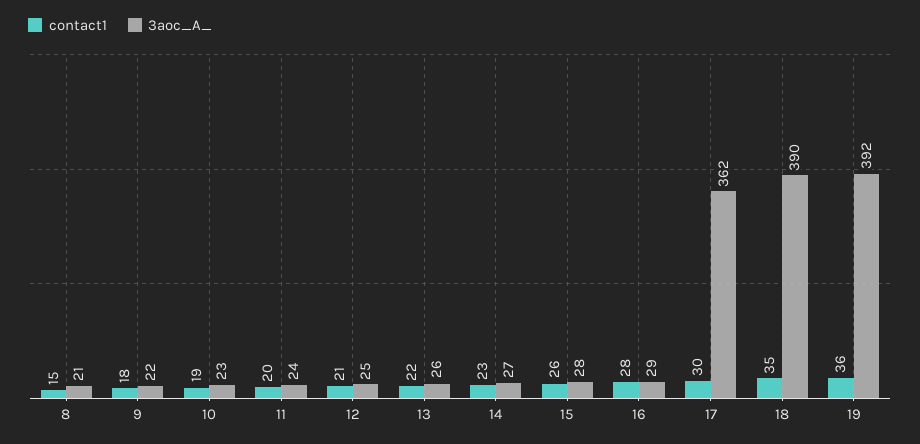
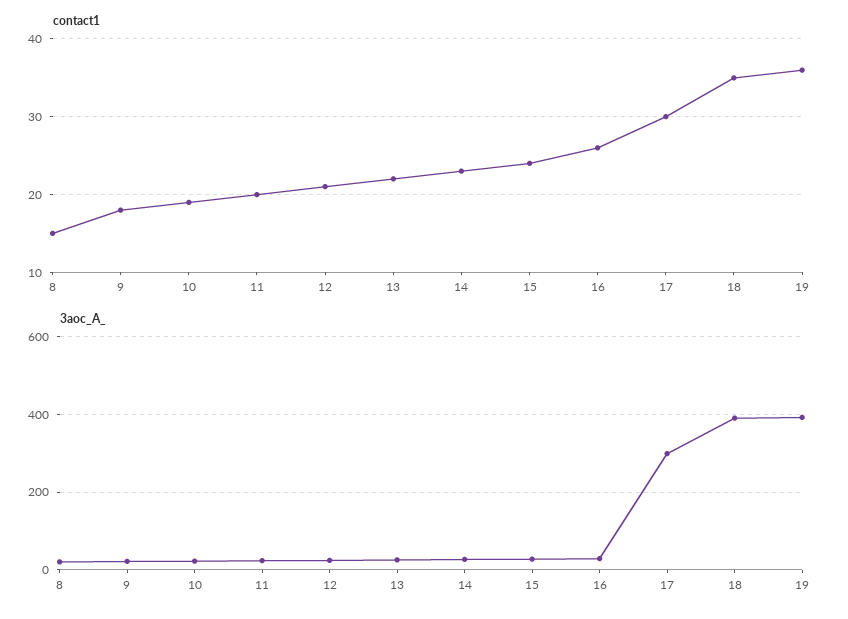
contact1, 15: 26 -> 24
contact1, 16: 28 -> 26
3aoc_A_, 17: 362 -> 300

